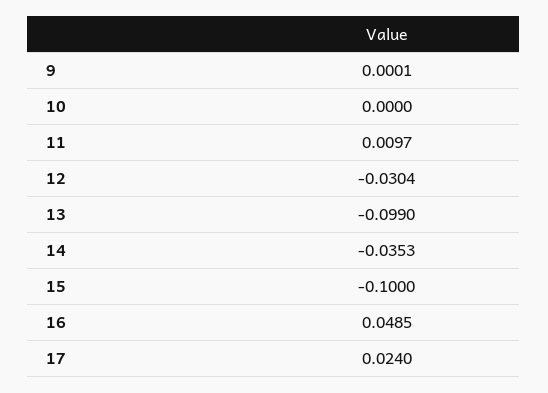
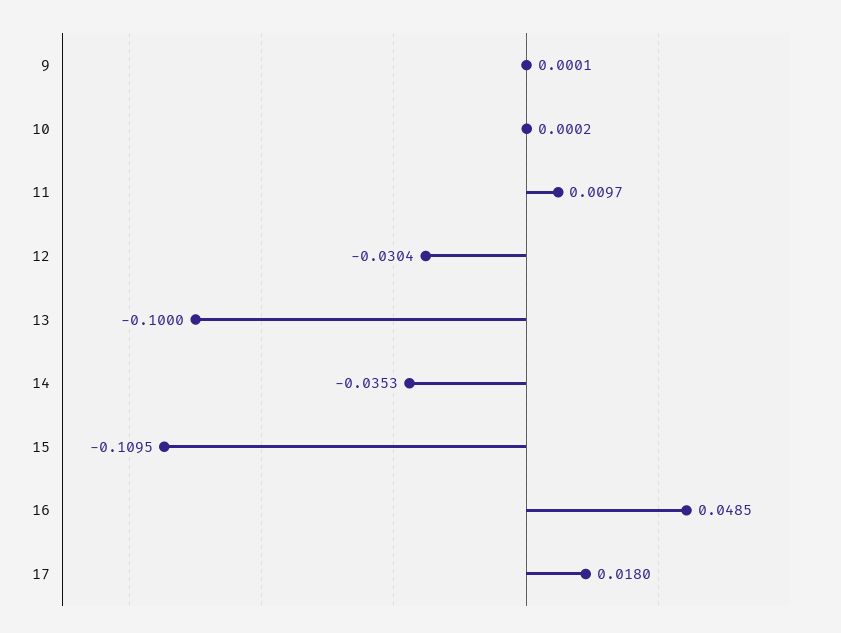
10: 0 -> 0.0002
13: -0.099 -> -0.1
15: -0.1 -> -0.1095
17: 0.024 -> 0.018

